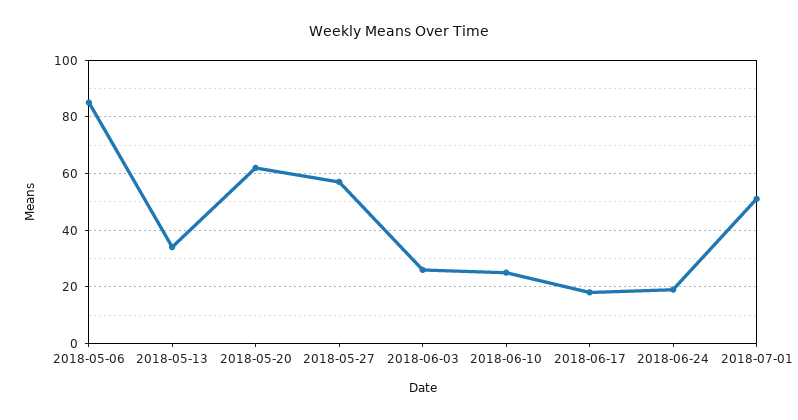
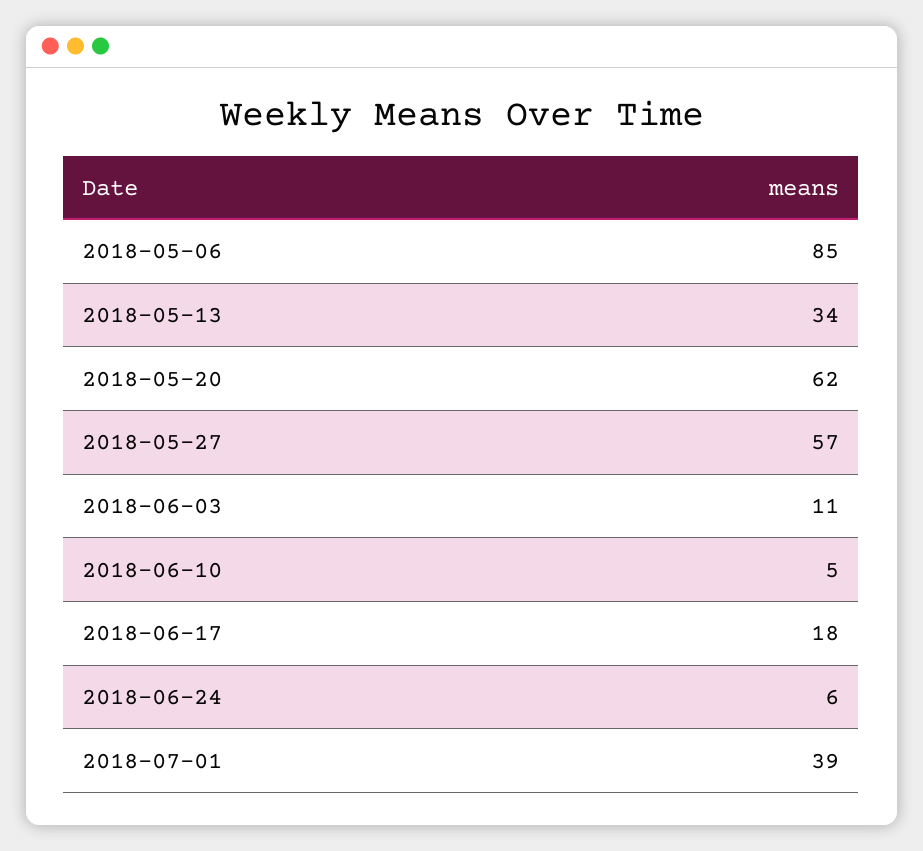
2018-06-03: 25 -> 11
2018-06-10: 25 -> 5
2018-06-24: 20 -> 6
2018-07-01: 50 -> 39

